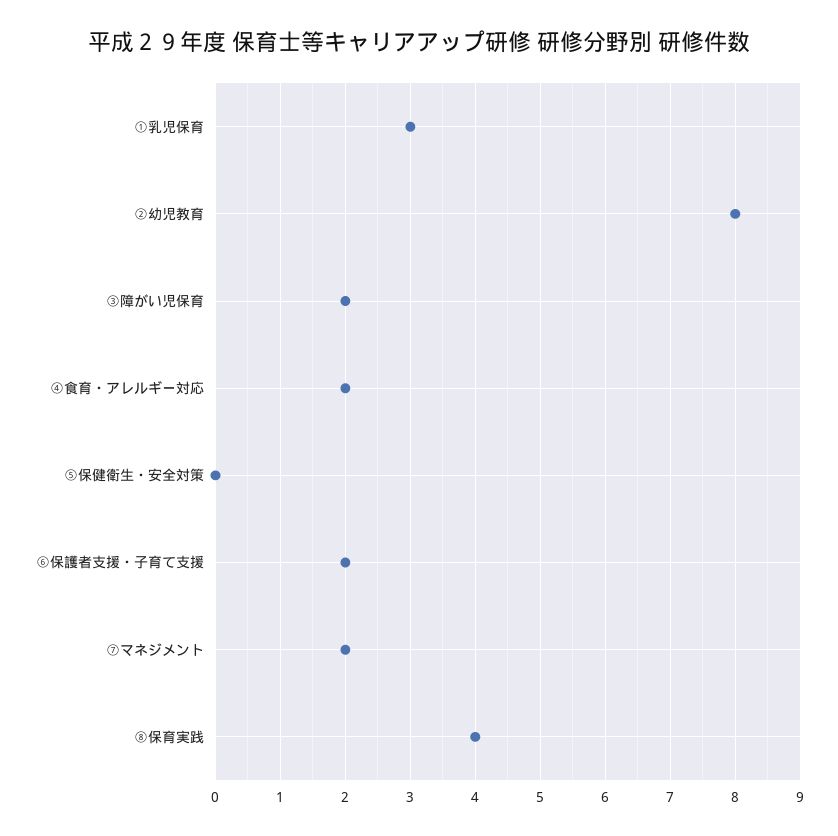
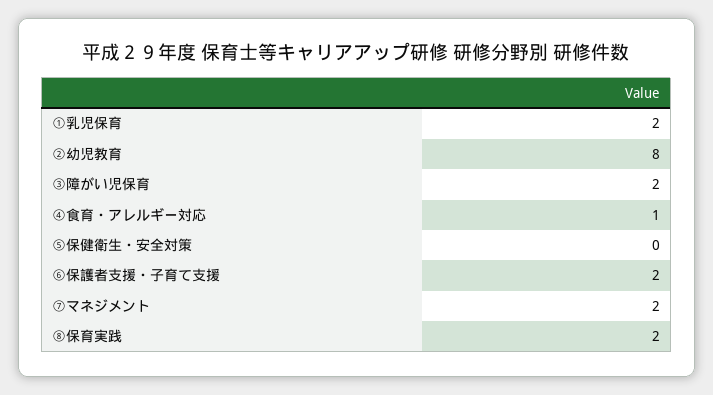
①乳児保育: 3 -> 2
④食育・アレルギー対応: 2 -> 1
⑧保育実践: 4 -> 2

